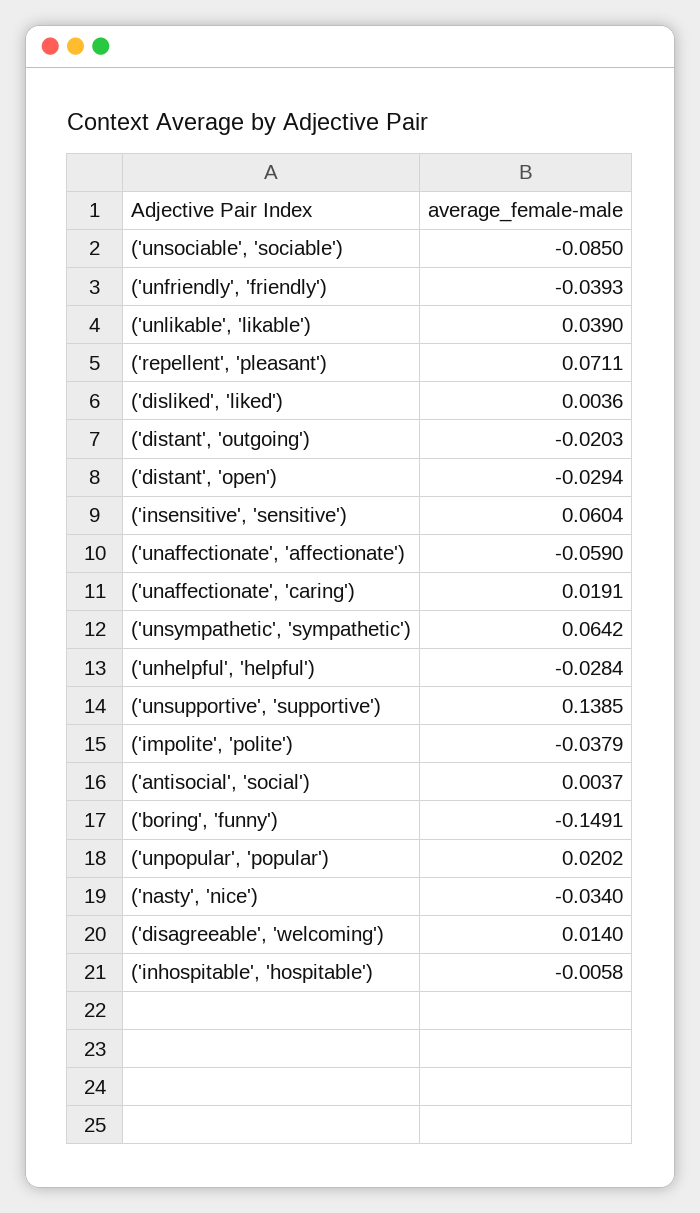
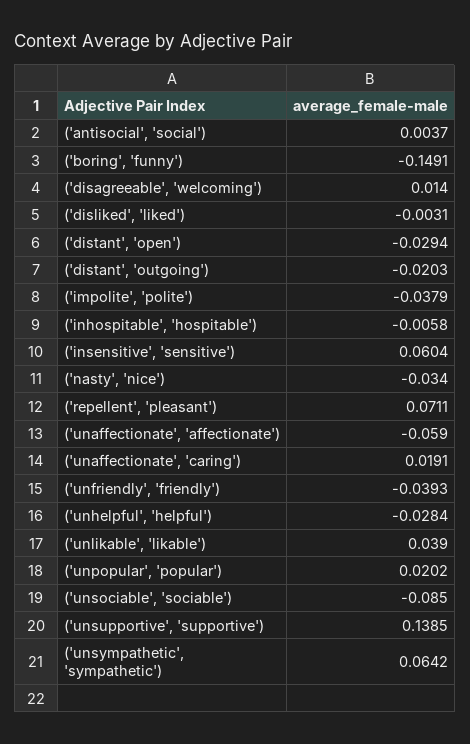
('disliked', 'liked'): 0.0036 -> -0.0031

